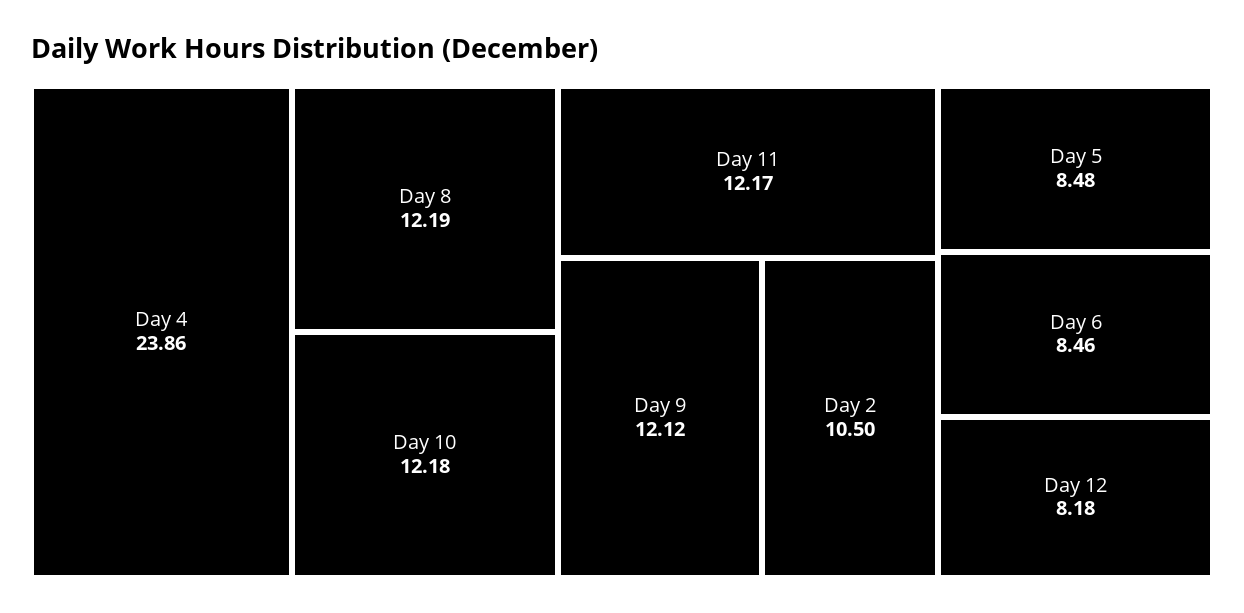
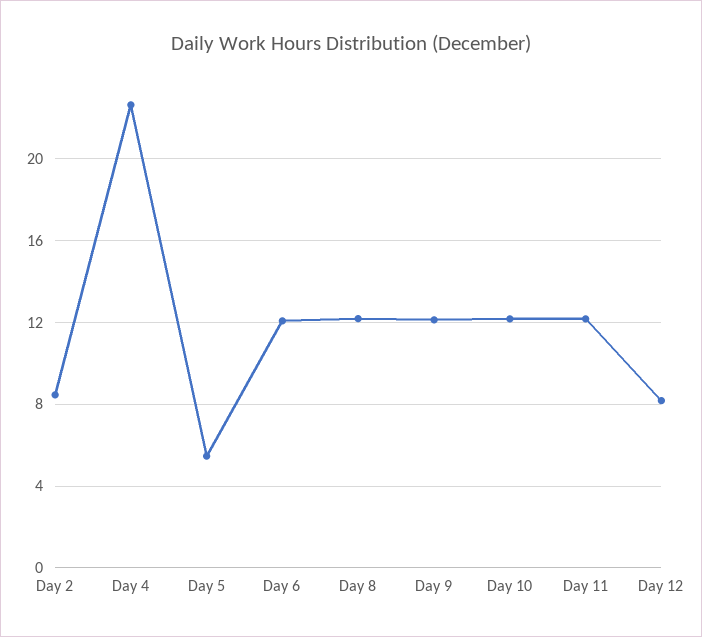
Day 4: 23.86 -> 22.5
Day 2: 10.5 -> 8.5
Day 5: 8.48 -> 5.5
Day 6: 8.46 -> 12

